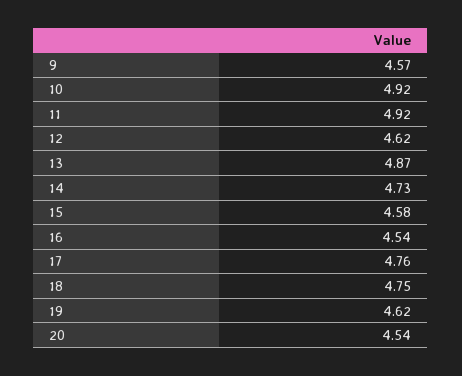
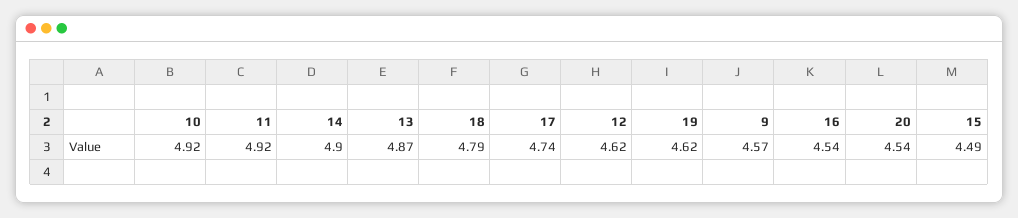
14: 4.73 -> 4.9
15: 4.58 -> 4.49
17: 4.76 -> 4.74
18: 4.75 -> 4.79

